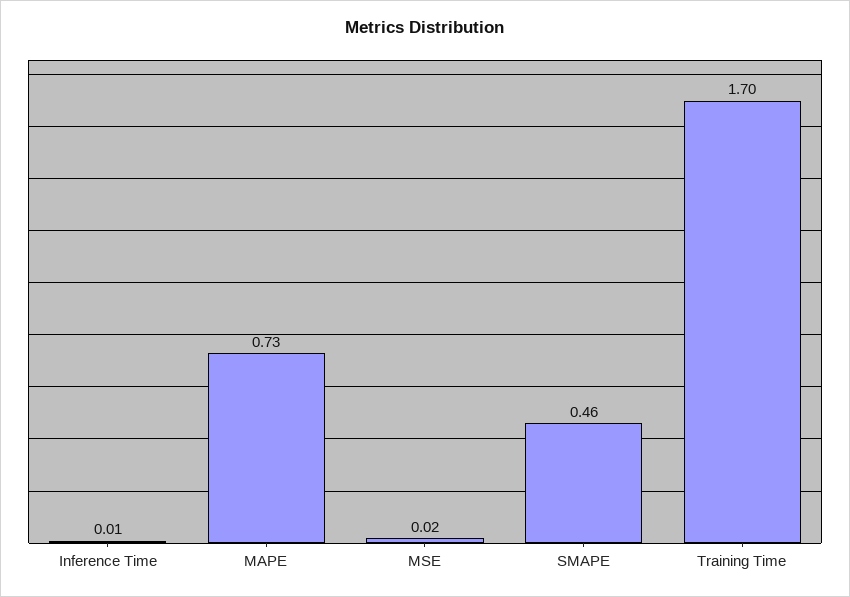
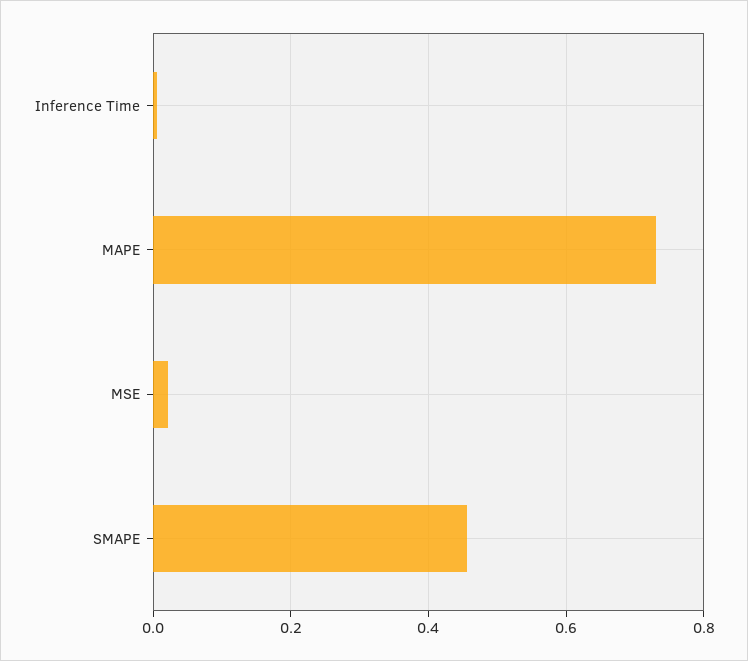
Training Time: 1.7 -> none

